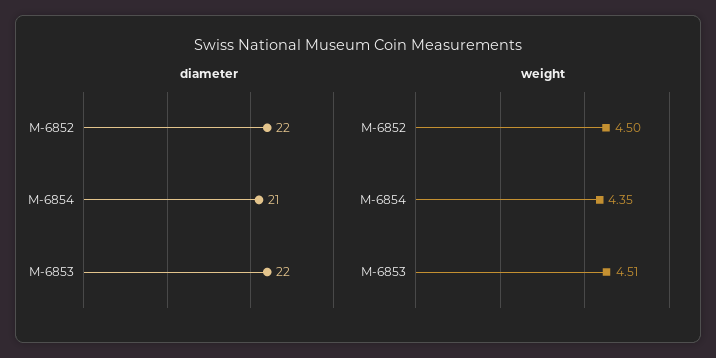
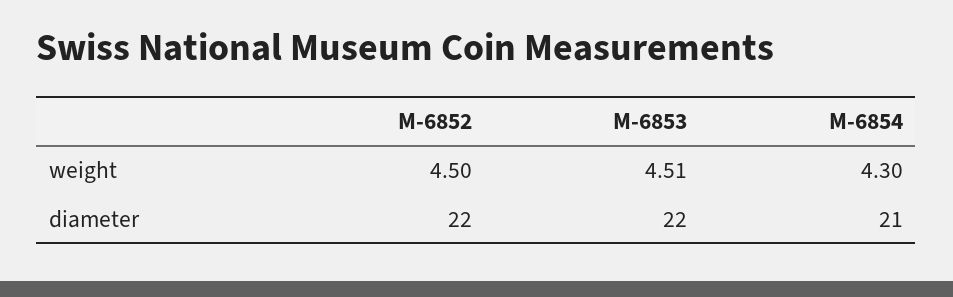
weight, M-6854: 4.35 -> 4.3

